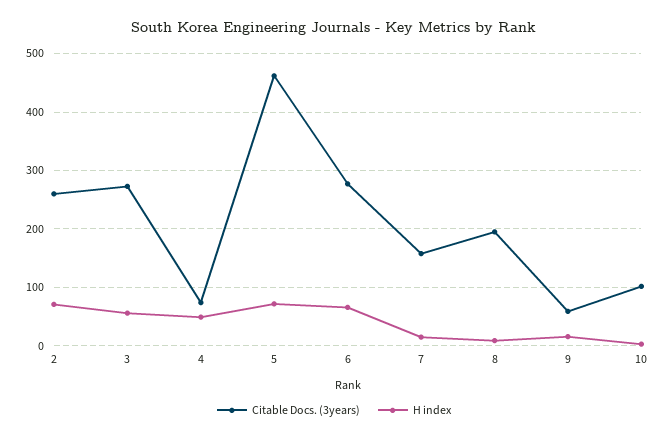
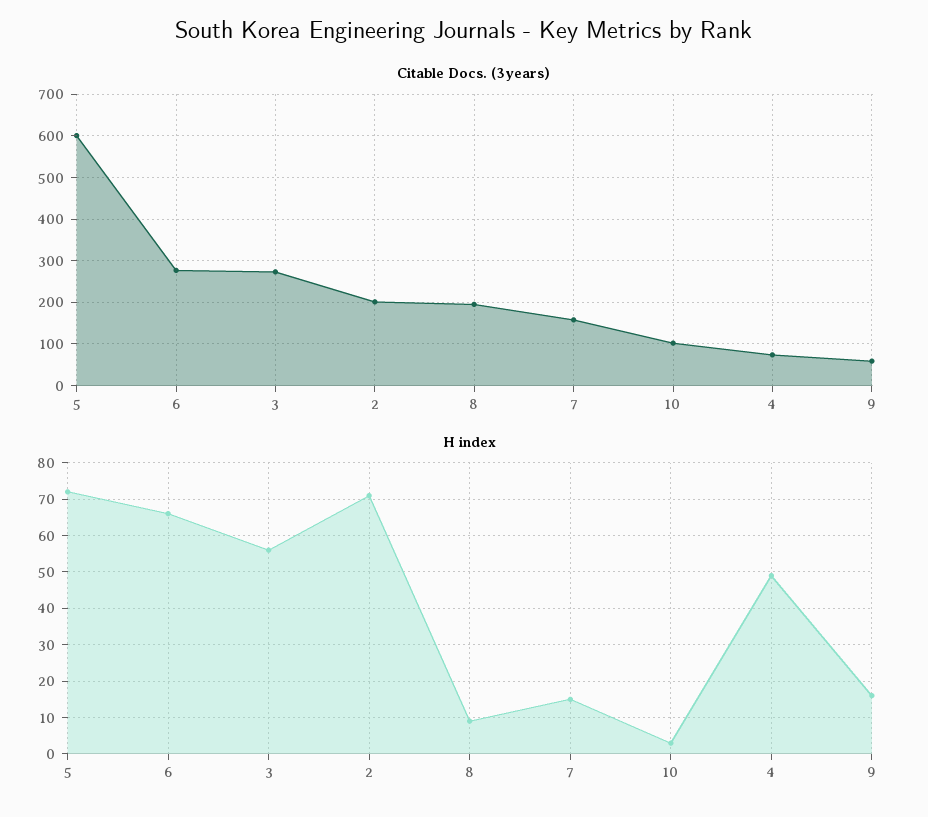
Citable Docs. (3years), 2: 260 -> 200
Citable Docs. (3years), 5: 460 -> 600

